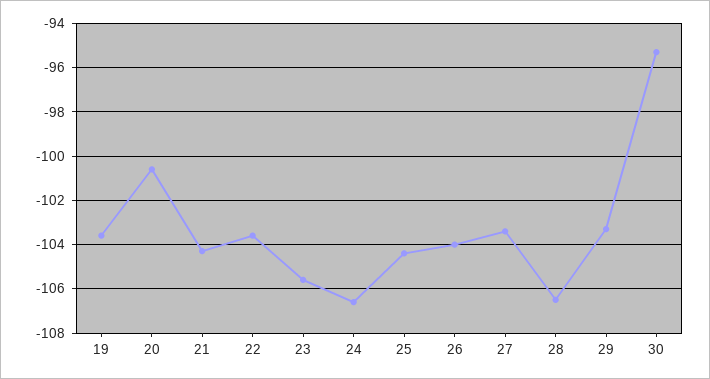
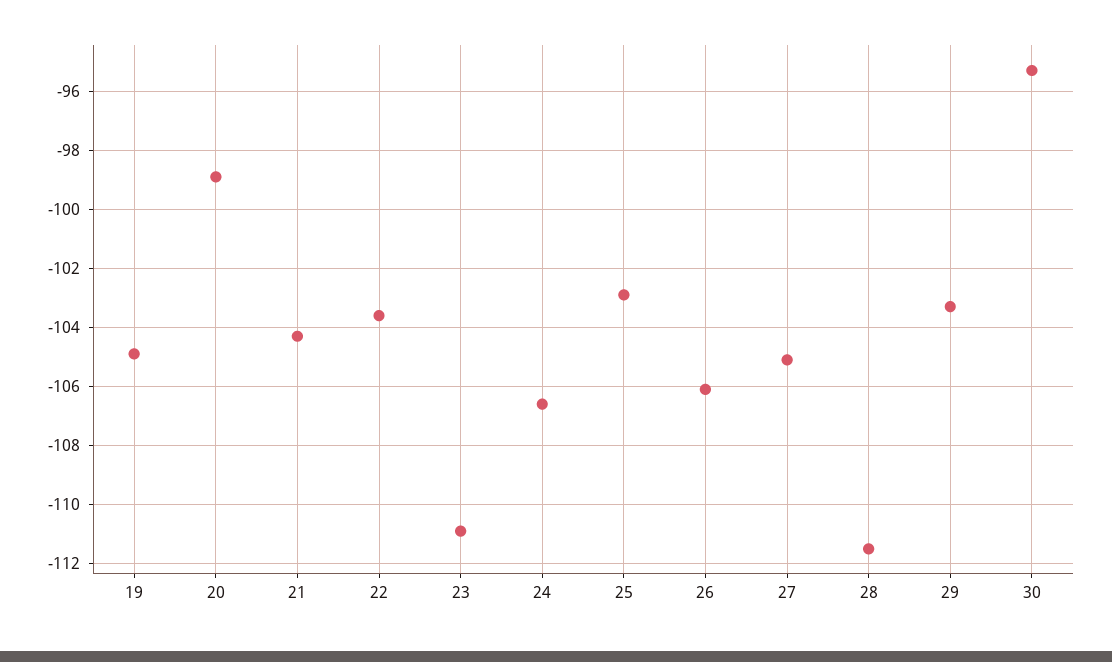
19: -103.5 -> -105
20: -100.5 -> -99
23: -105.5 -> -111
25: -104.5 -> -103
26: -104 -> -106
27: -103.5 -> -105
28: -106.5 -> -111.5

